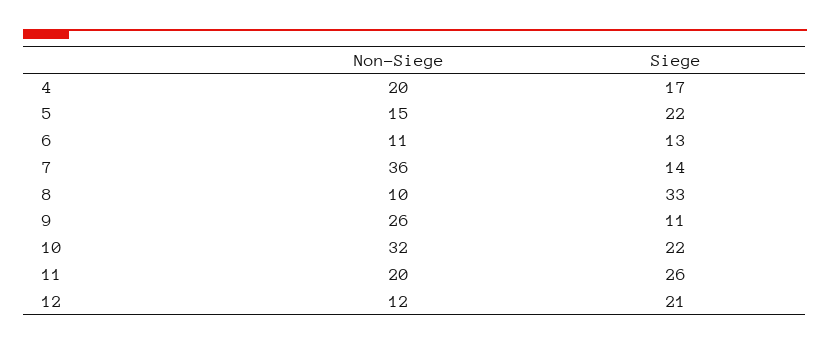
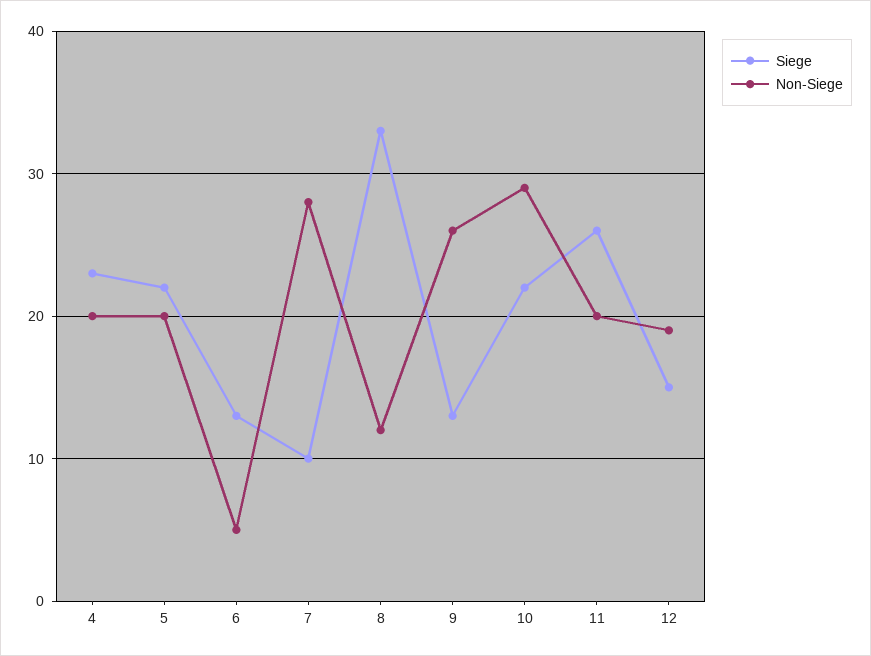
Siege, 4: 17 -> 23
Non-Siege, 5: 15 -> 20
Non-Siege, 6: 11 -> 5
Non-Siege, 7: 36 -> 28
Siege, 7: 14 -> 10
Non-Siege, 8: 10 -> 12
Siege, 9: 11 -> 13
Non-Siege, 10: 32 -> 29
Non-Siege, 12: 12 -> 19
Siege, 12: 21 -> 15

